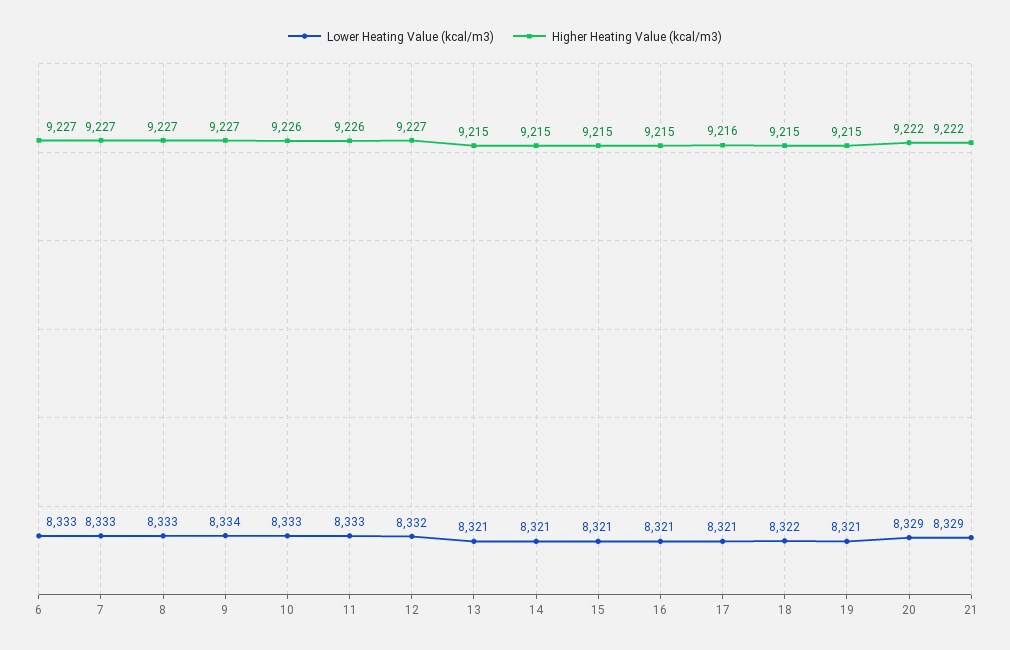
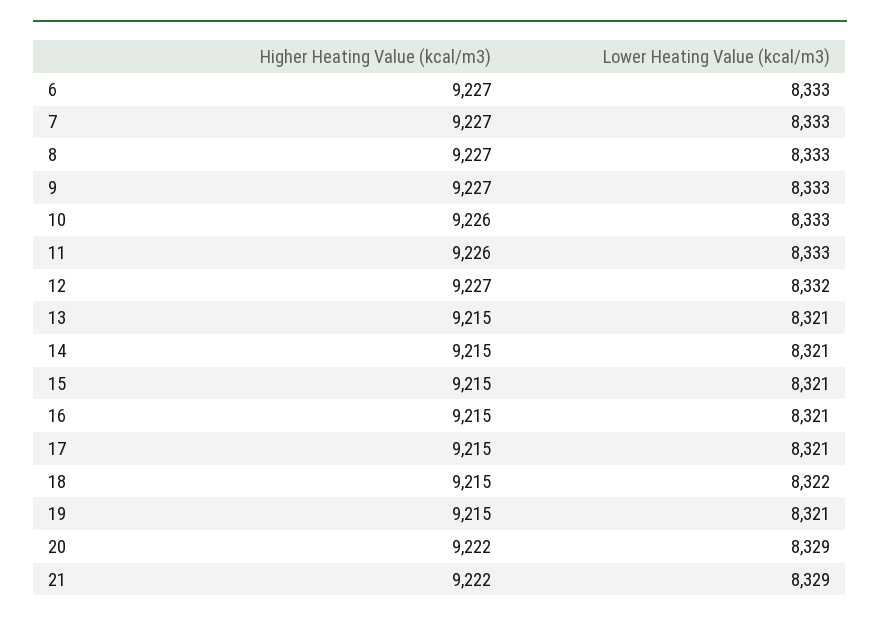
Lower Heating Value (kcal/m3), 9: 8334 -> 8333
Higher Heating Value (kcal/m3), 17: 9216 -> 9215

